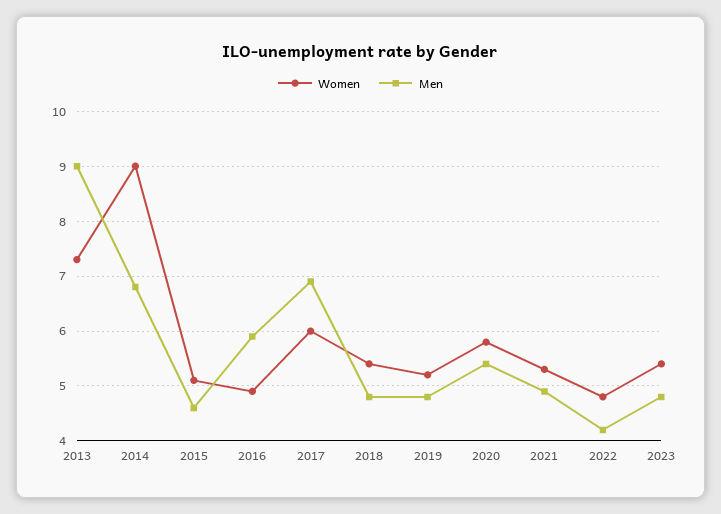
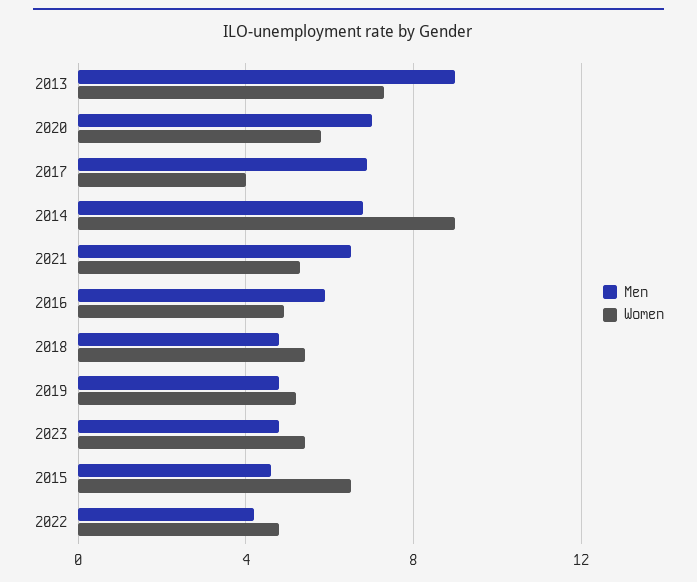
Women, 2015: 5 -> 6.5
Women, 2017: 6 -> 4
Men, 2020: 5.5 -> 7
Men, 2021: 5 -> 6.5

